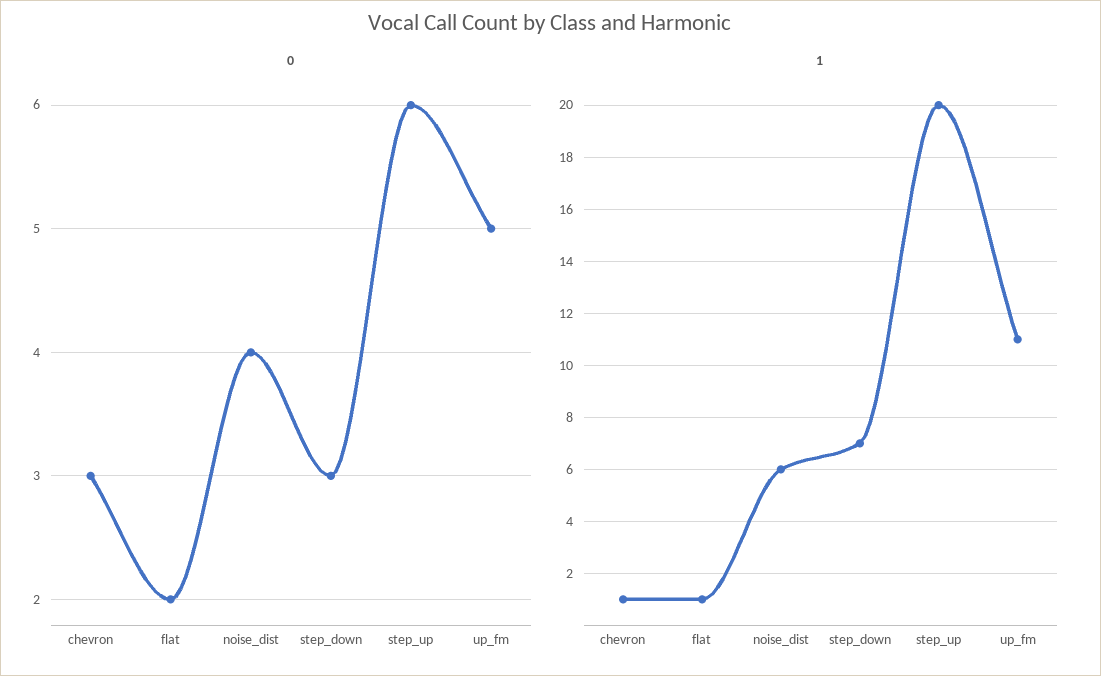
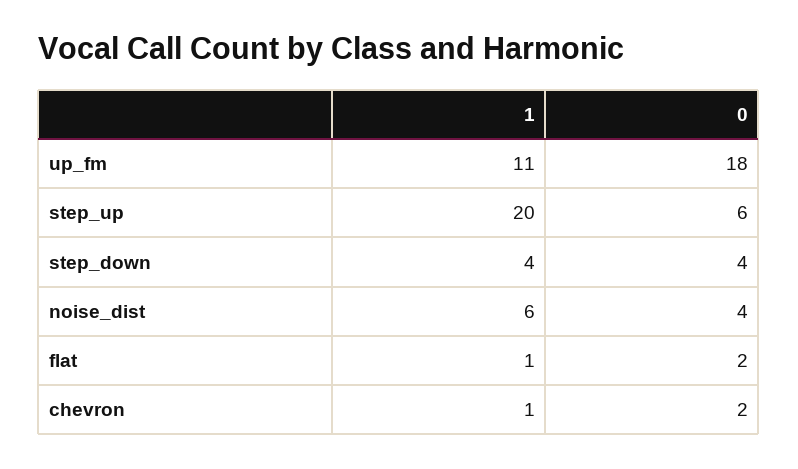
0, chevron: 3 -> 2
0, step_down: 3 -> 4
0, up_fm: 5 -> 18
1, step_down: 7 -> 4

